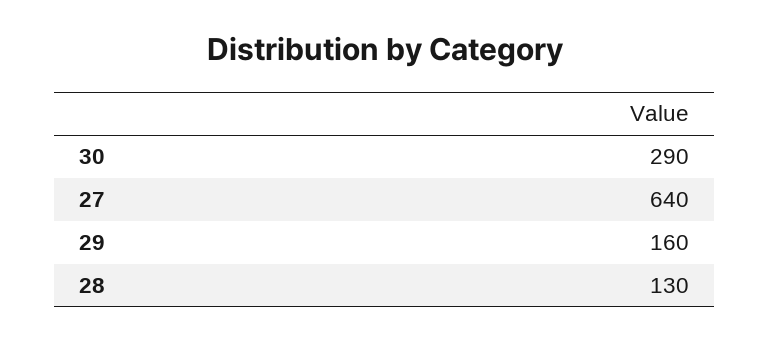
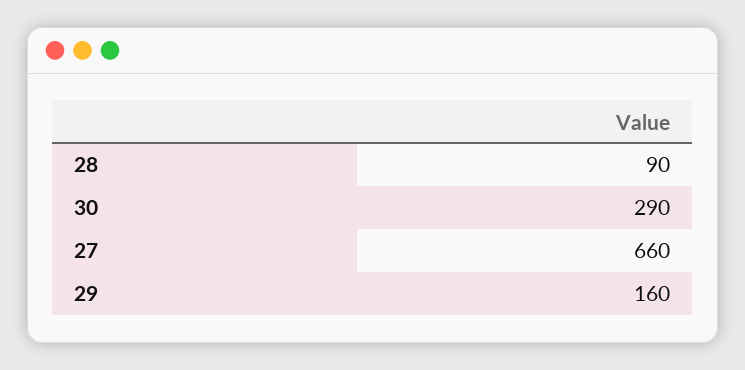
27: 640 -> 660
28: 130 -> 90

